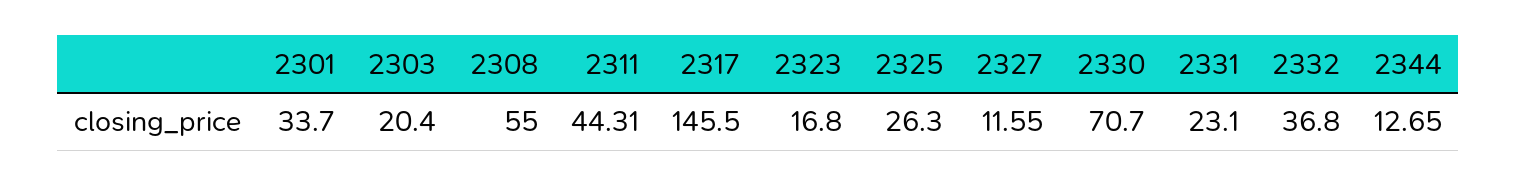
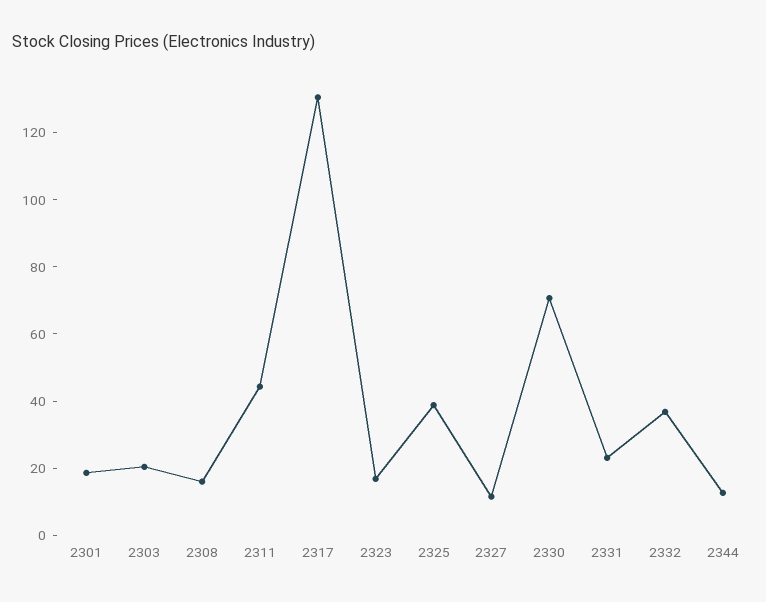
2301: 33.7 -> 20
2308: 55 -> 15
2317: 145.5 -> 130
2325: 26.3 -> 40

